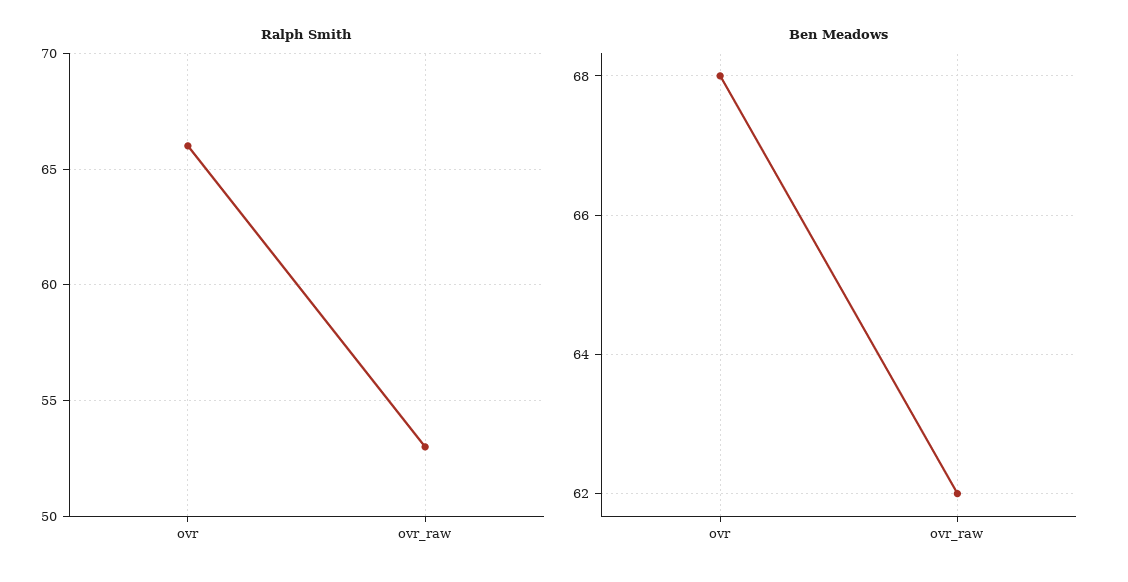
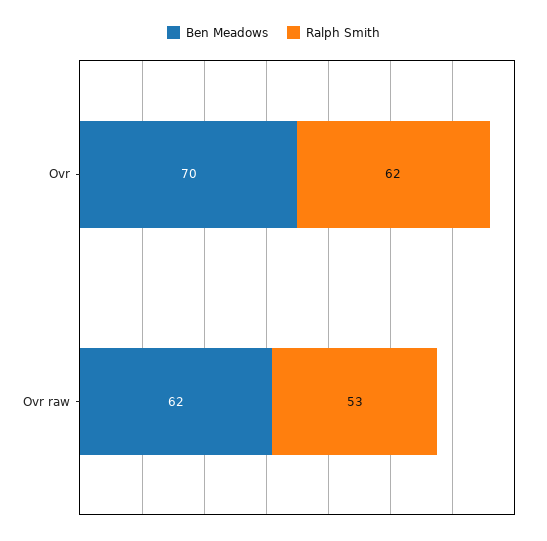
Ralph Smith, ovr: 66 -> 62
Ben Meadows, ovr: 68 -> 70

